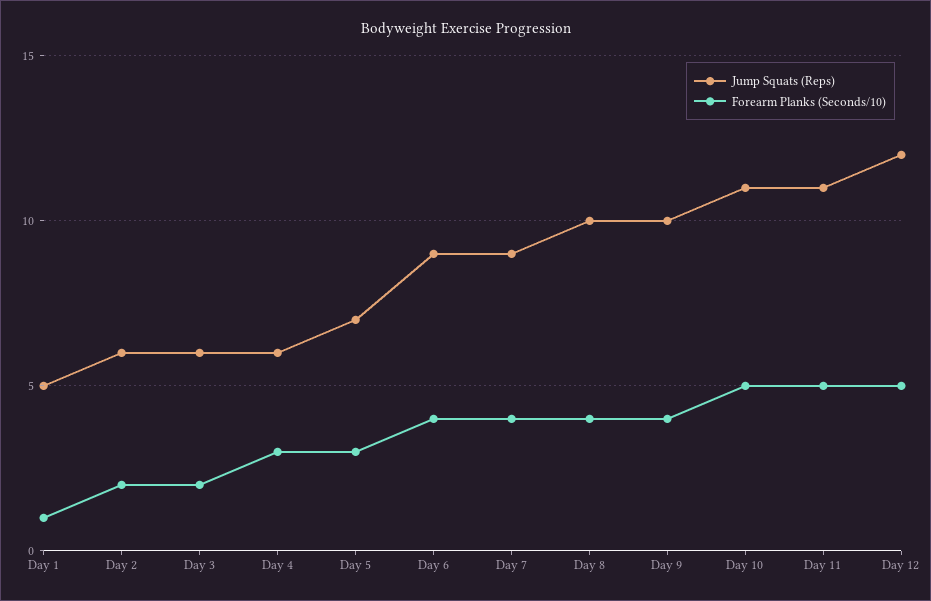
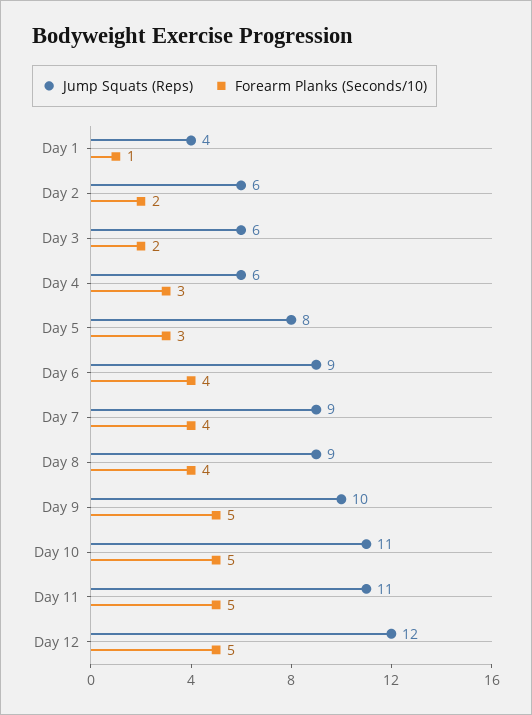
Jump Squats (Reps), Day 1: 5 -> 4
Jump Squats (Reps), Day 5: 7 -> 8
Jump Squats (Reps), Day 8: 10 -> 9
Forearm Planks (Seconds/10), Day 9: 4 -> 5

